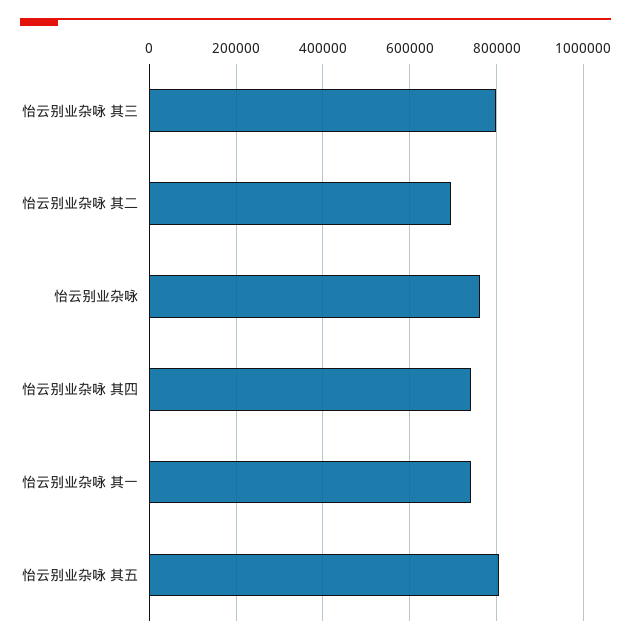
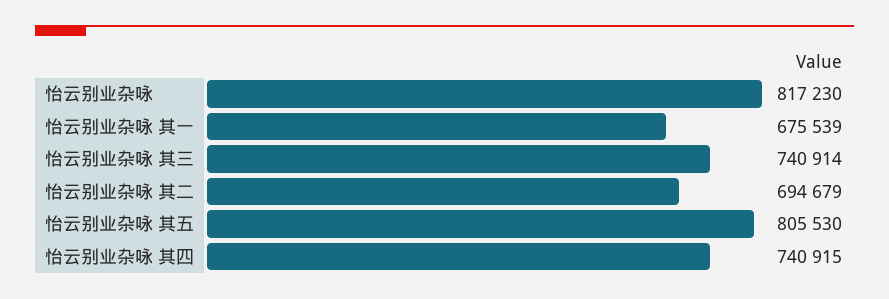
怡云别业杂咏 其三: 800000 -> 740914
怡云别业杂咏: 760000 -> 817230
怡云别业杂咏 其一: 740000 -> 675539

